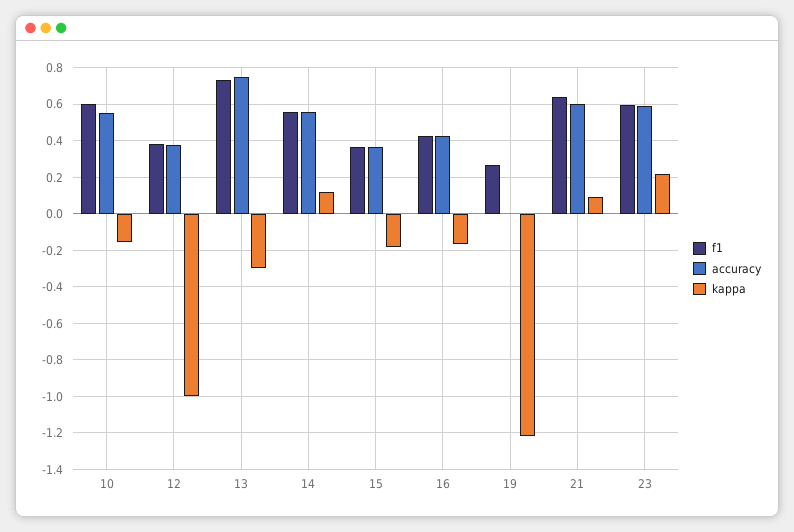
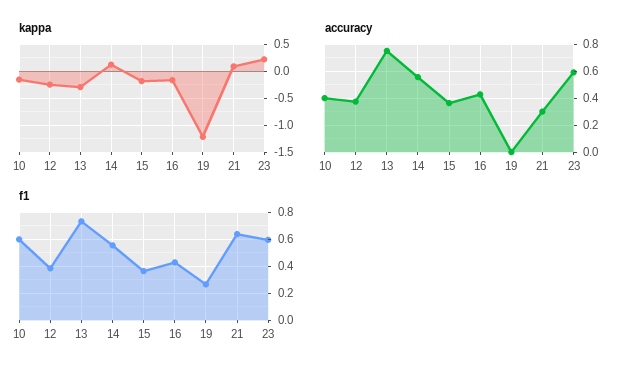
accuracy, 10: 0.55 -> 0.4
kappa, 12: -1 -> -0.25
accuracy, 21: 0.6 -> 0.3

